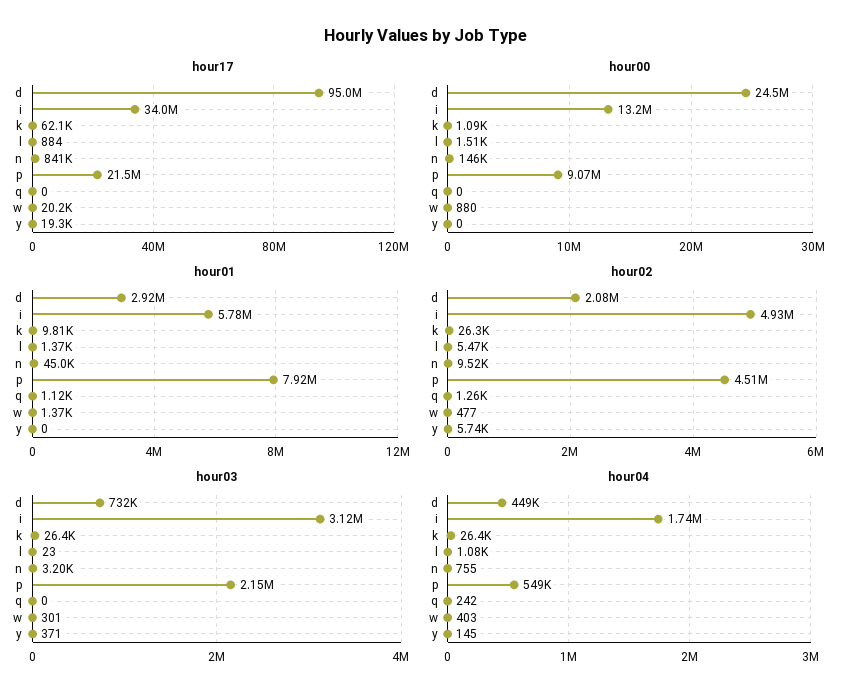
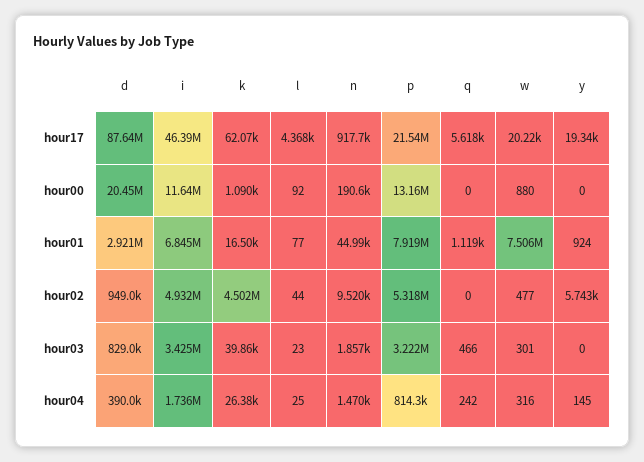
hour17, d: 95000000 -> 87640000
hour17, i: 34000000 -> 46390000
hour17, l: 884 -> 4368
hour17, n: 841000 -> 917700
hour17, q: 0 -> 5618
hour00, d: 24500000 -> 20450000
hour00, i: 13200000 -> 11640000
hour00, l: 1510 -> 92
hour00, n: 146000 -> 190600
hour00, p: 9070000 -> 13160000
hour01, i: 5780000 -> 6845000
hour01, k: 9810 -> 16500
hour01, l: 1370 -> 77
hour01, w: 1370 -> 7506000
hour01, y: 0 -> 924
hour02, d: 2080000 -> 949000
hour02, k: 26300 -> 4502000
hour02, l: 5470 -> 44
hour02, p: 4510000 -> 5318000
hour02, q: 1260 -> 0
hour03, d: 732000 -> 829000
hour03, i: 3120000 -> 3425000
hour03, k: 26400 -> 39860
hour03, n: 3200 -> 1857
hour03, p: 2150000 -> 3222000
hour03, q: 0 -> 466
hour03, y: 371 -> 0
hour04, d: 449000 -> 390000
hour04, l: 1080 -> 25
hour04, n: 755 -> 1470
hour04, p: 549000 -> 814300
hour04, w: 403 -> 316

